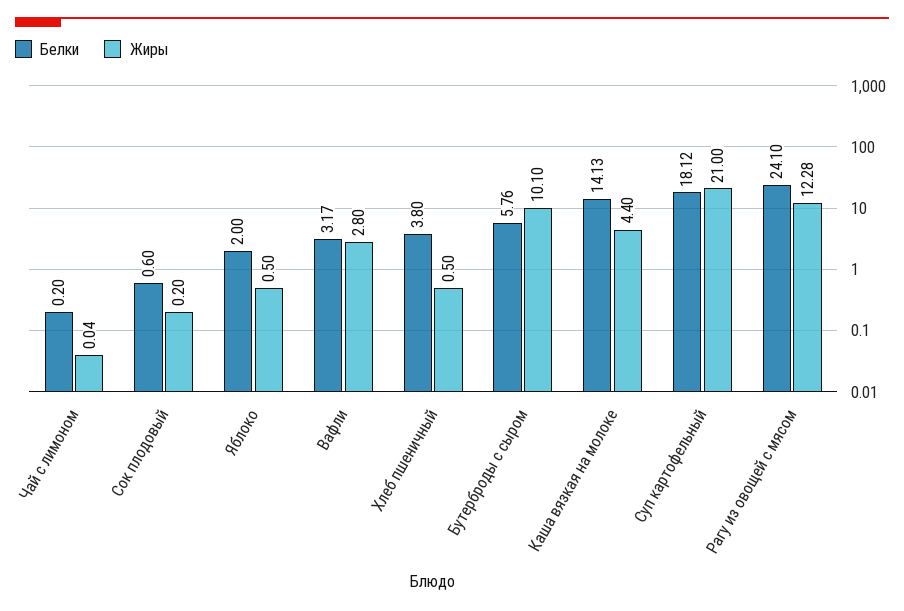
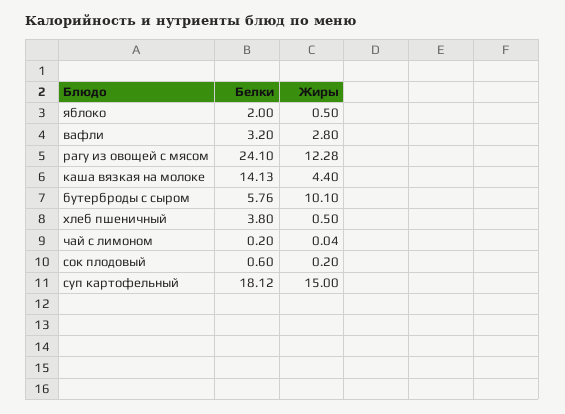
Белки, Вафли: 3.17 -> 3.2
Жиры, Суп картофельный: 21 -> 15

